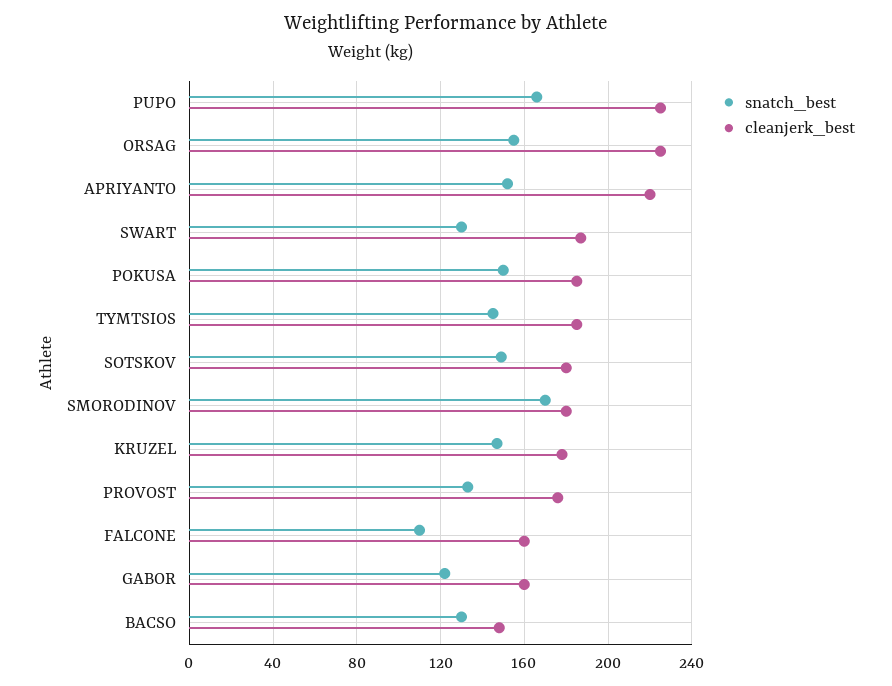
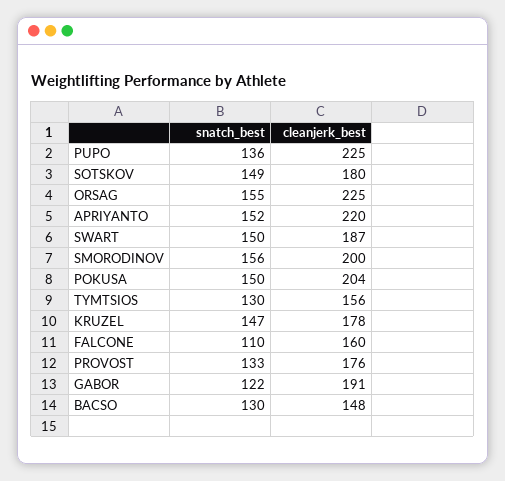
snatch_best, PUPO: 165 -> 136
snatch_best, SWART: 130 -> 150
cleanjerk_best, POKUSA: 185 -> 204
snatch_best, TYMTSIOS: 145 -> 130
cleanjerk_best, TYMTSIOS: 185 -> 156
snatch_best, SMORODINOV: 170 -> 156
cleanjerk_best, SMORODINOV: 180 -> 200
cleanjerk_best, GABOR: 160 -> 191

